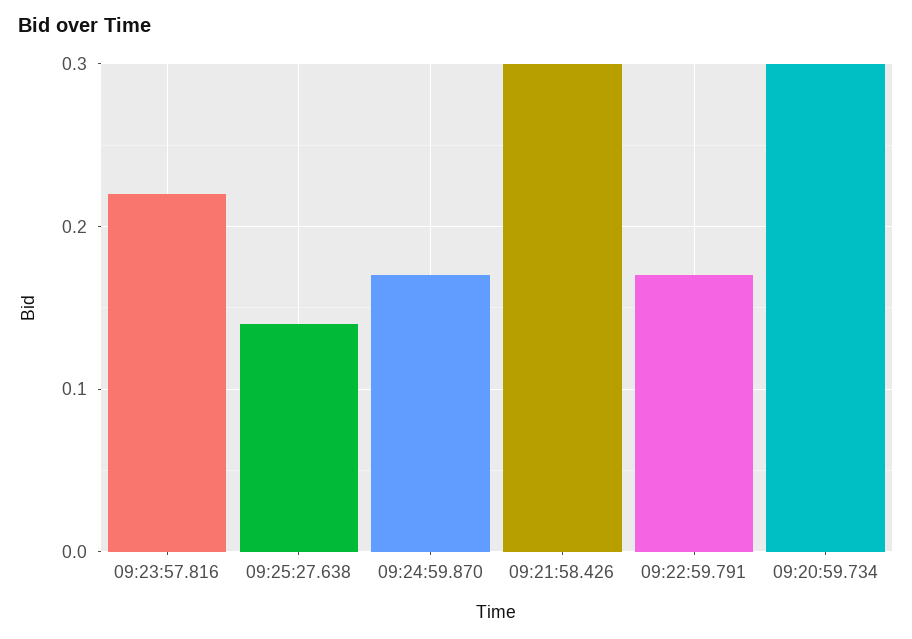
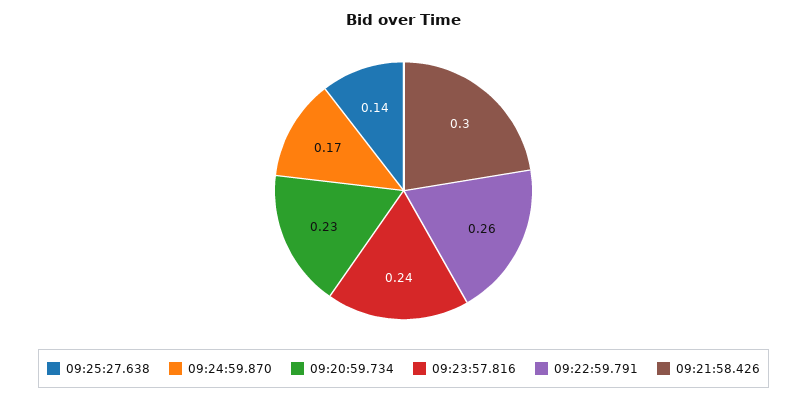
09:23:57.816: 0.22 -> 0.24
09:22:59.791: 0.17 -> 0.26
09:20:59.734: 0.3 -> 0.23

